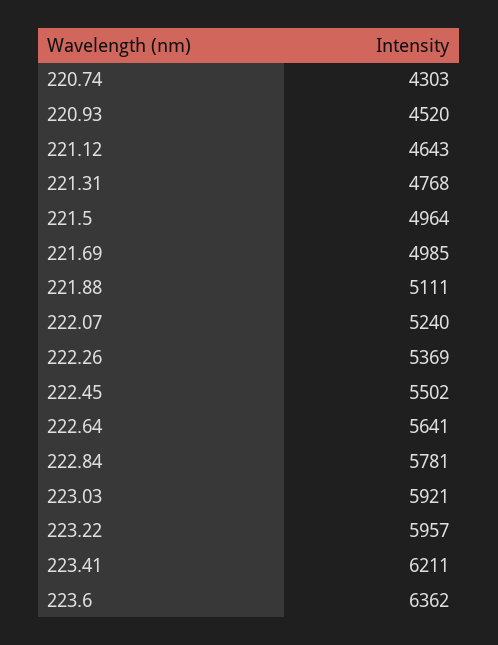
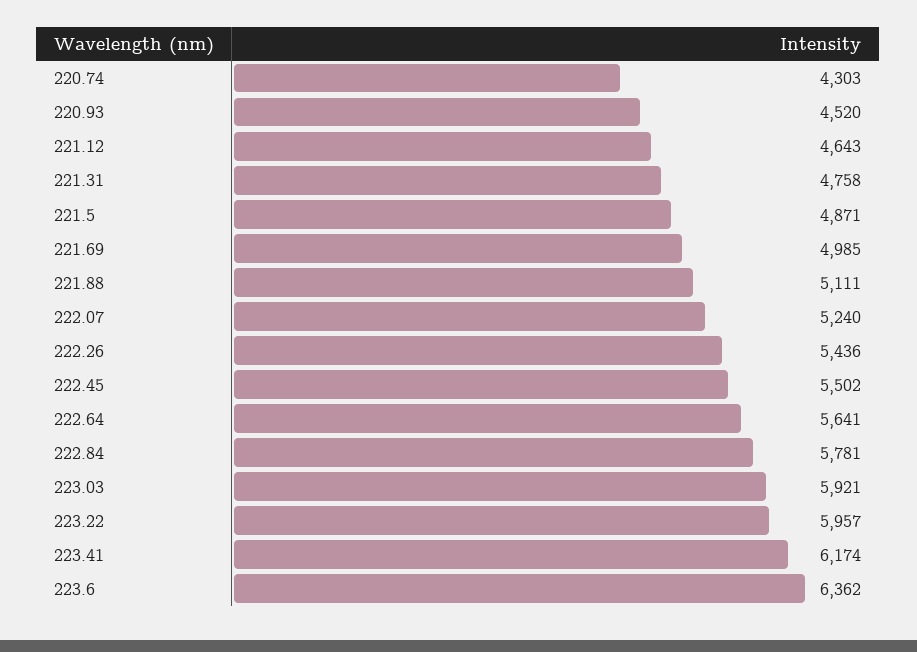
221.31: 4768 -> 4758
221.5: 4964 -> 4871
222.26: 5369 -> 5436
223.41: 6211 -> 6174

